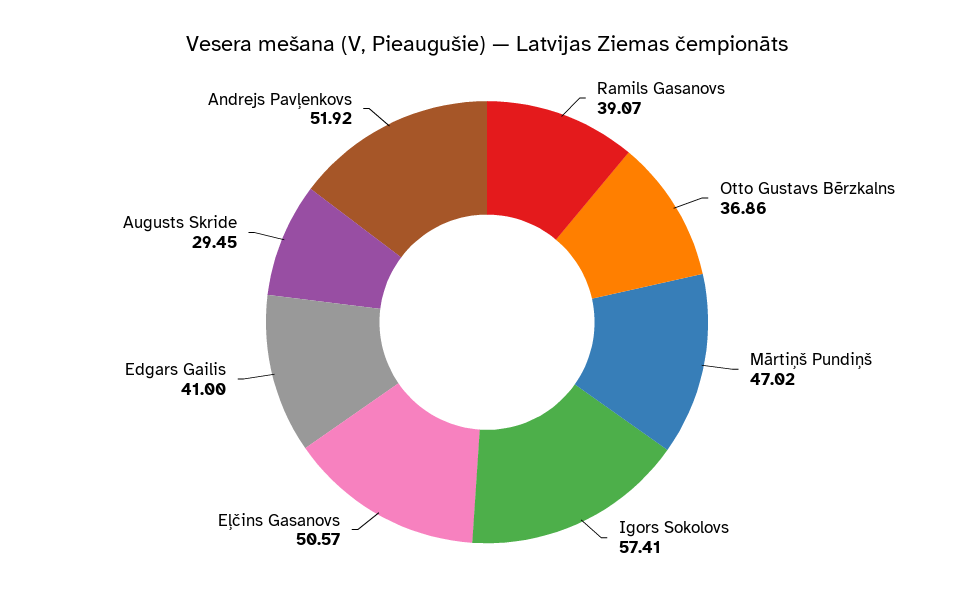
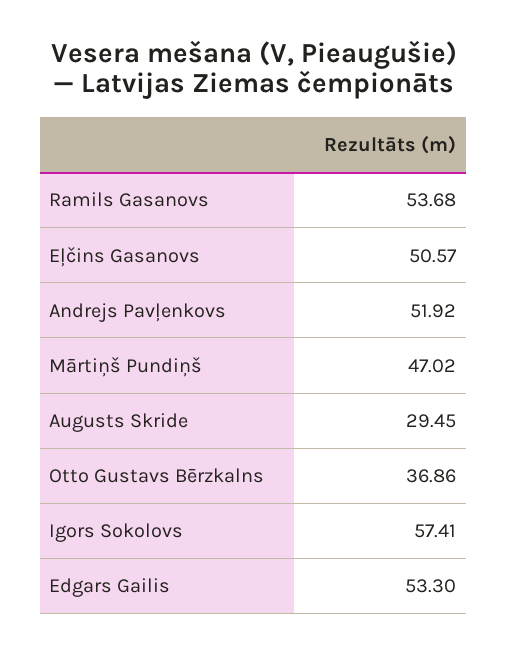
Ramils Gasanovs: 39.07 -> 53.68
Edgars Gailis: 41 -> 53.3

